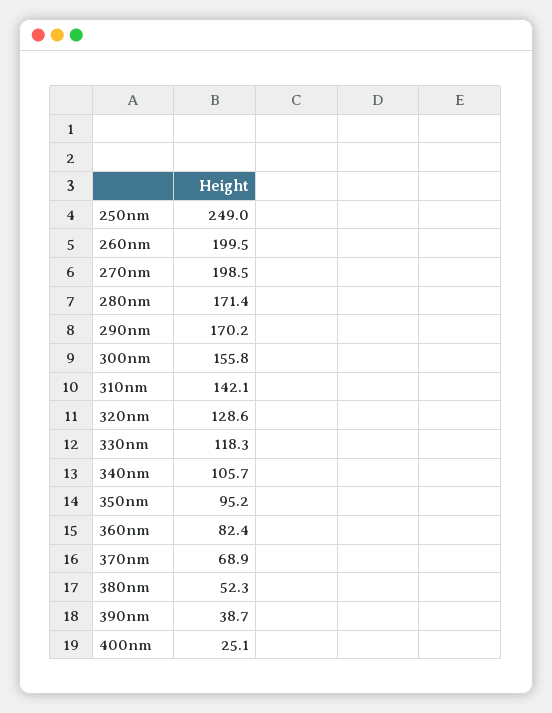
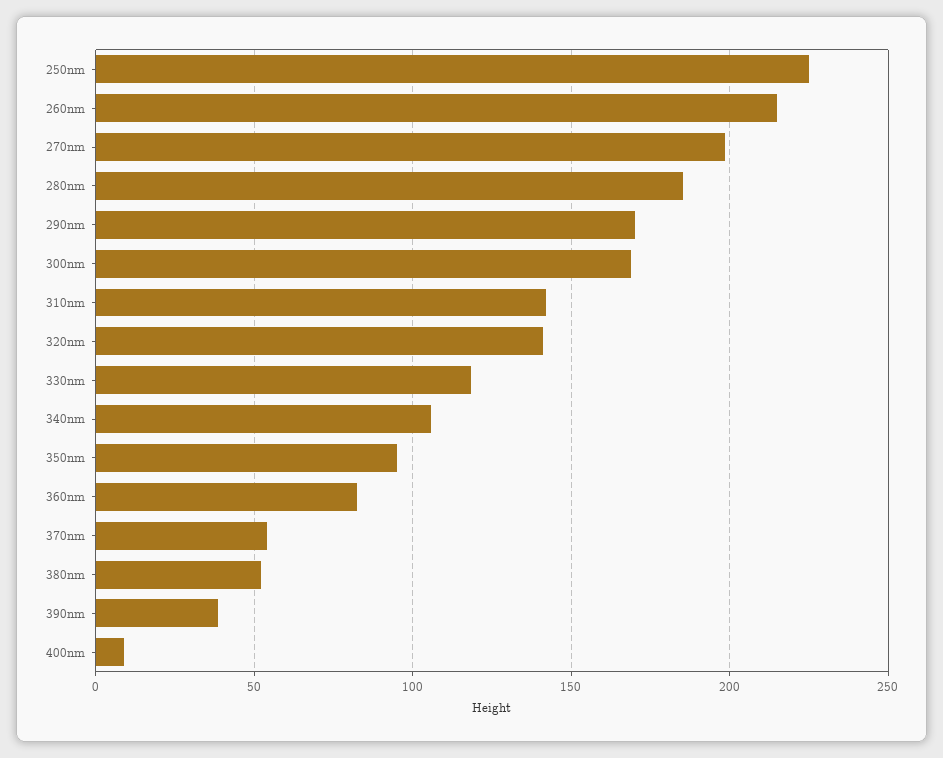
250nm: 249 -> 225
260nm: 199.5 -> 215
280nm: 171.4 -> 185
300nm: 155.8 -> 170
320nm: 128.6 -> 140
370nm: 68.9 -> 55
400nm: 25.1 -> 10

